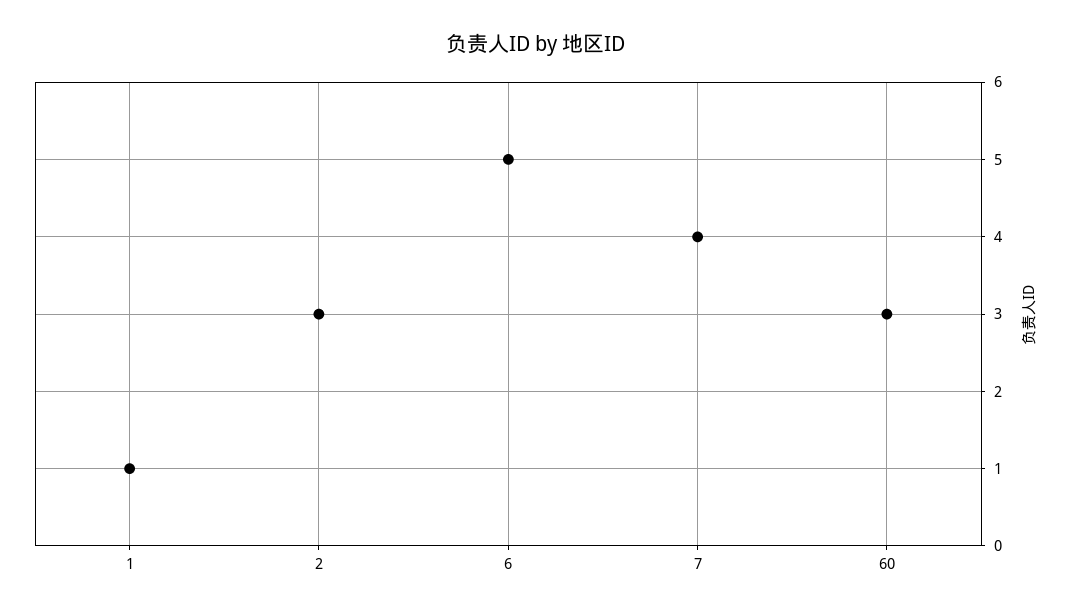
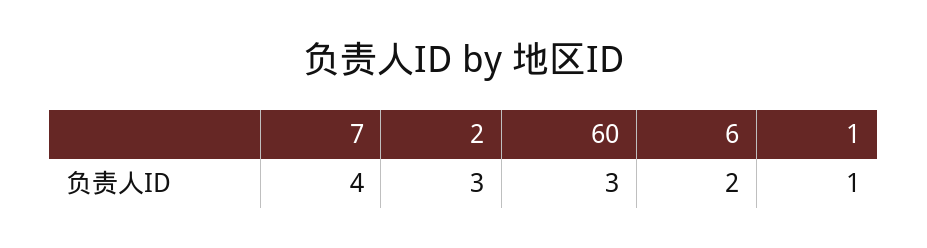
6: 5 -> 2

